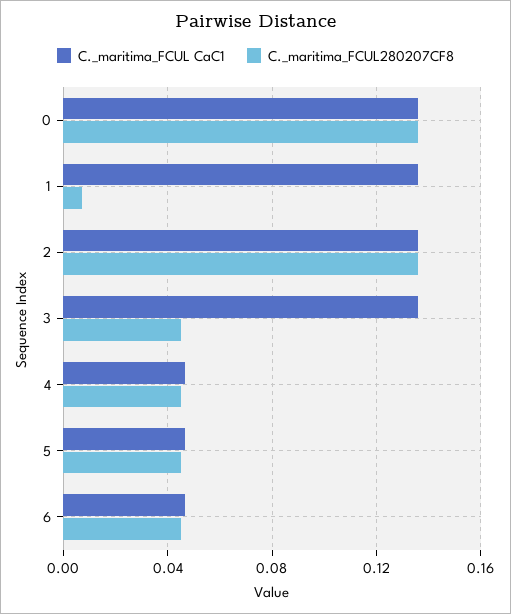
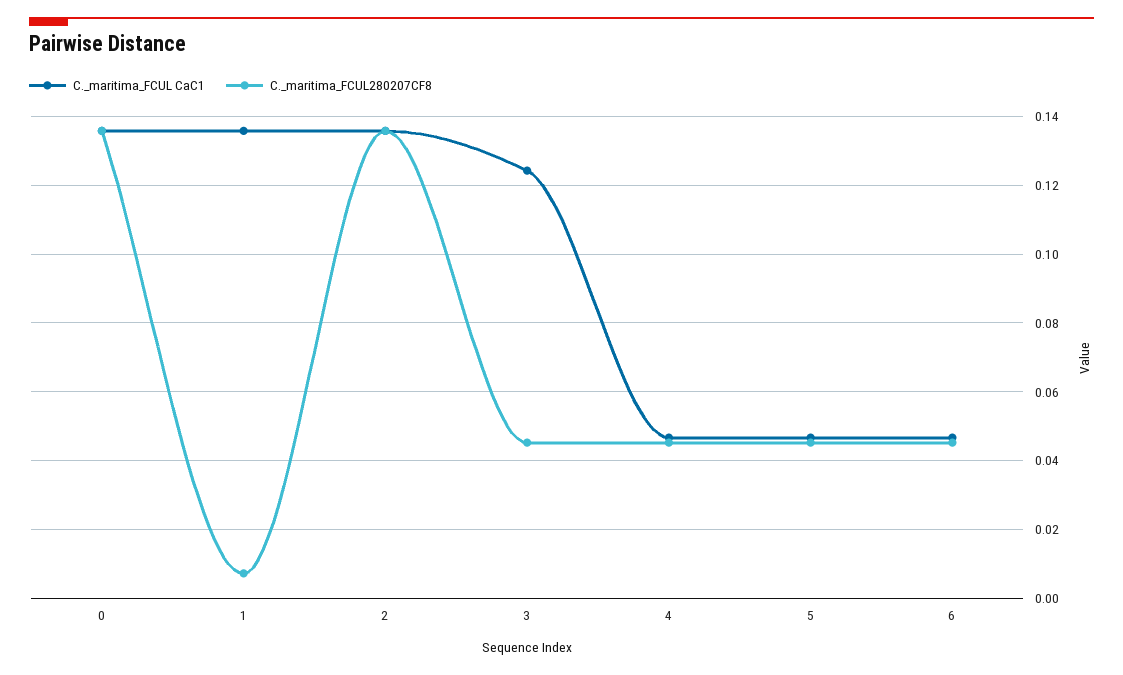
C._maritima_FCUL CaC1, 3: 0.135 -> 0.124

